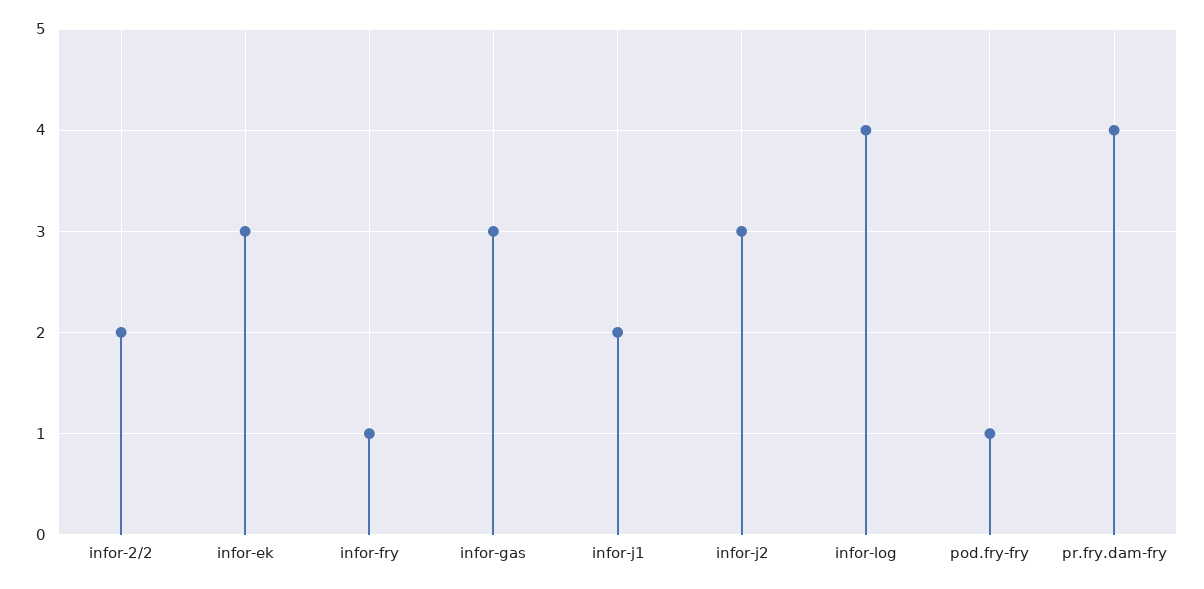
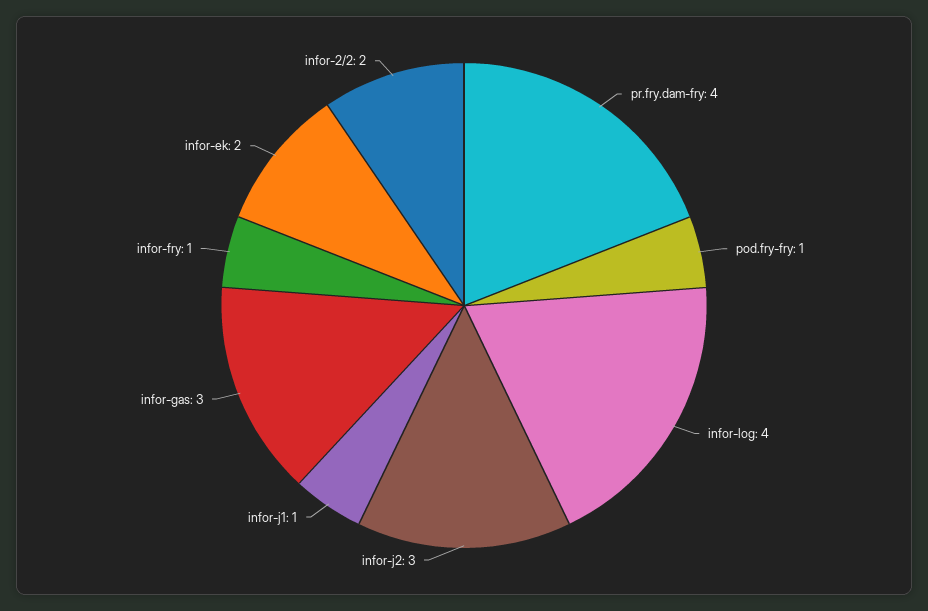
infor-ek: 3 -> 2
infor-j1: 2 -> 1

